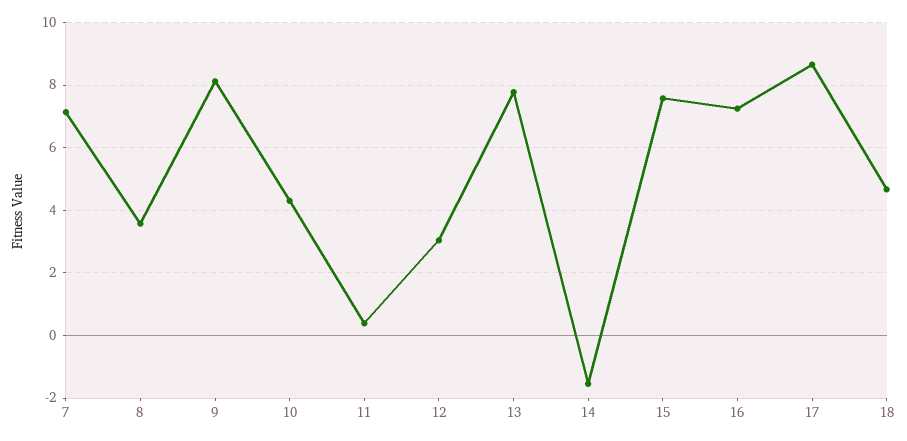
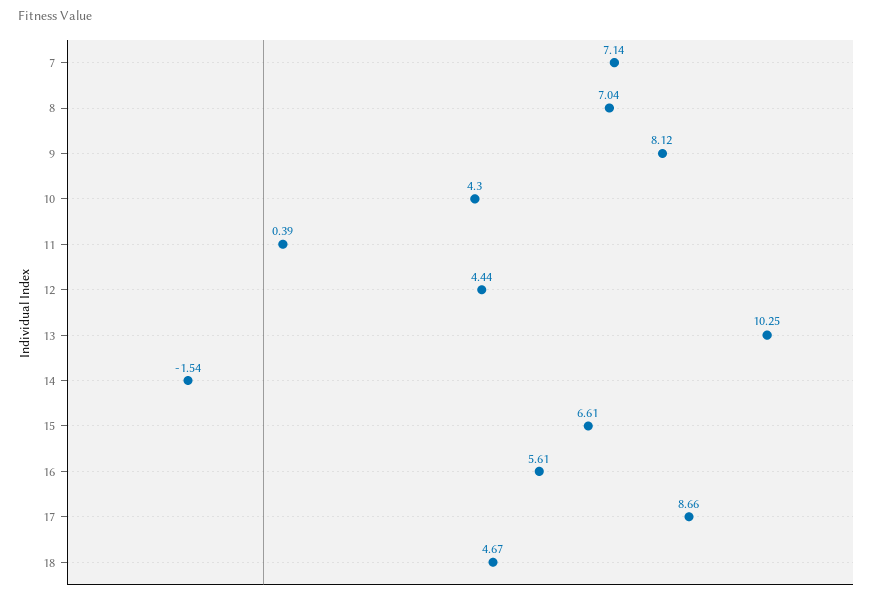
8: 3.6 -> 7.04
12: 3 -> 4.44
13: 7.8 -> 10.25
15: 7.6 -> 6.61
16: 7.2 -> 5.61

